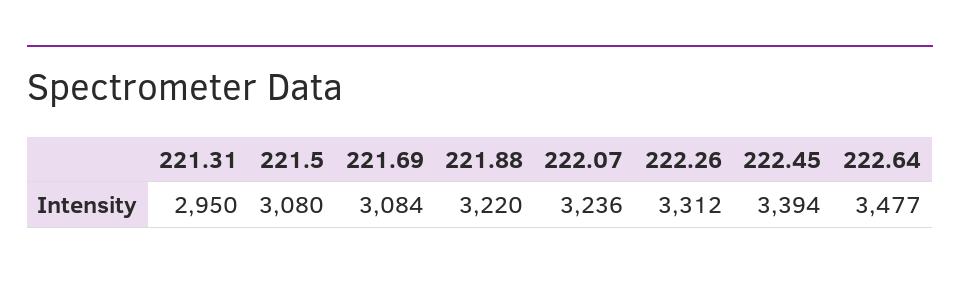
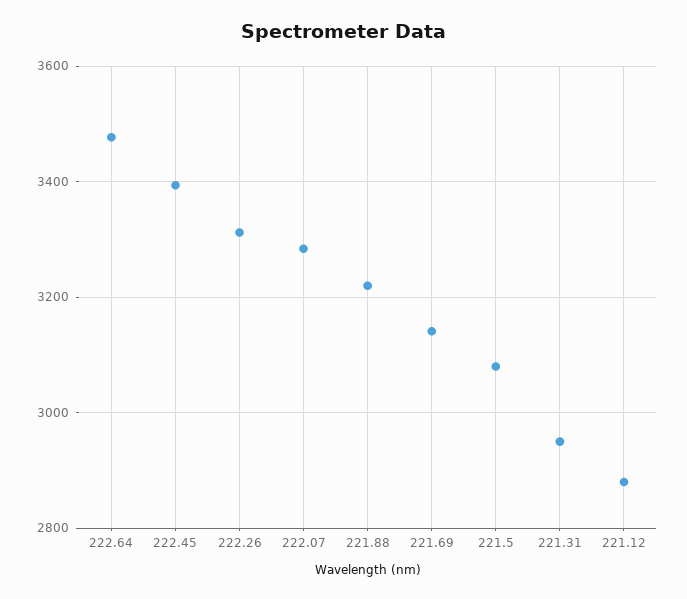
221.69: 3084 -> 3140
222.07: 3236 -> 3280
221.12: none -> 2880

